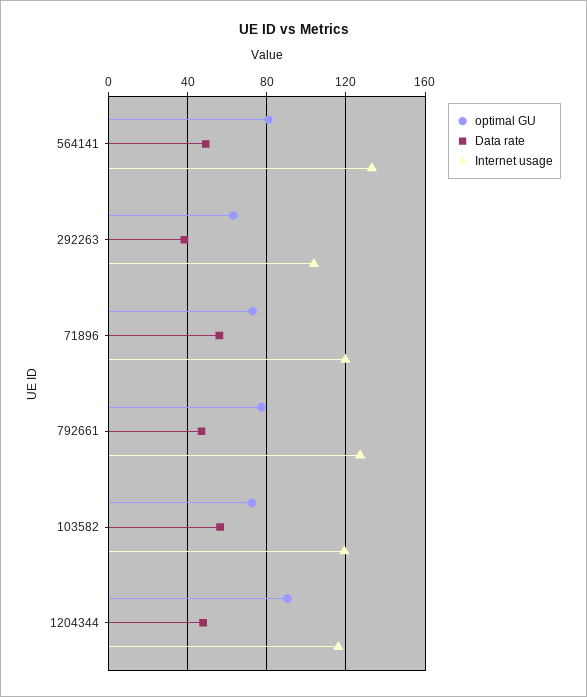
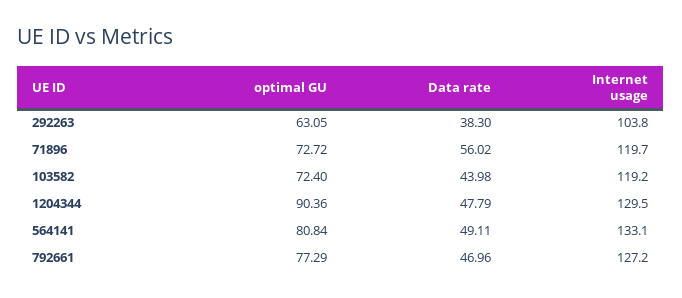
Data rate, 103582: 55 -> 43.98
Internet usage, 1204344: 115 -> 129.5

